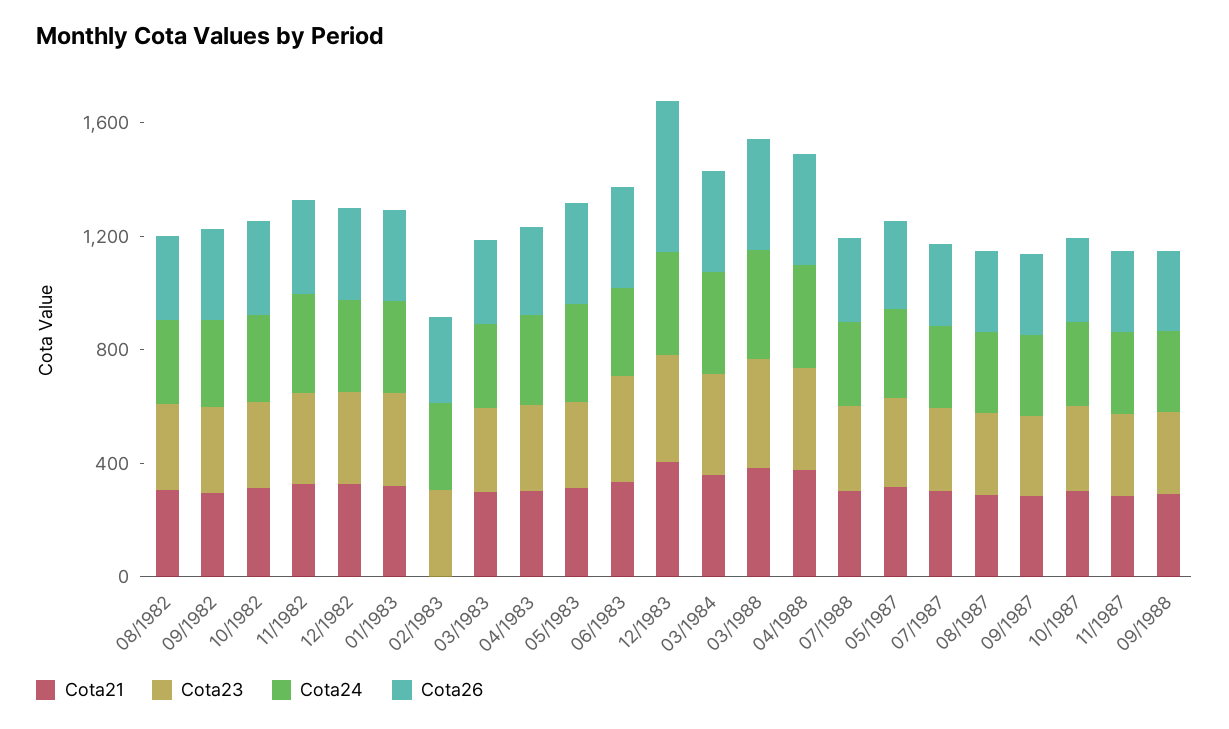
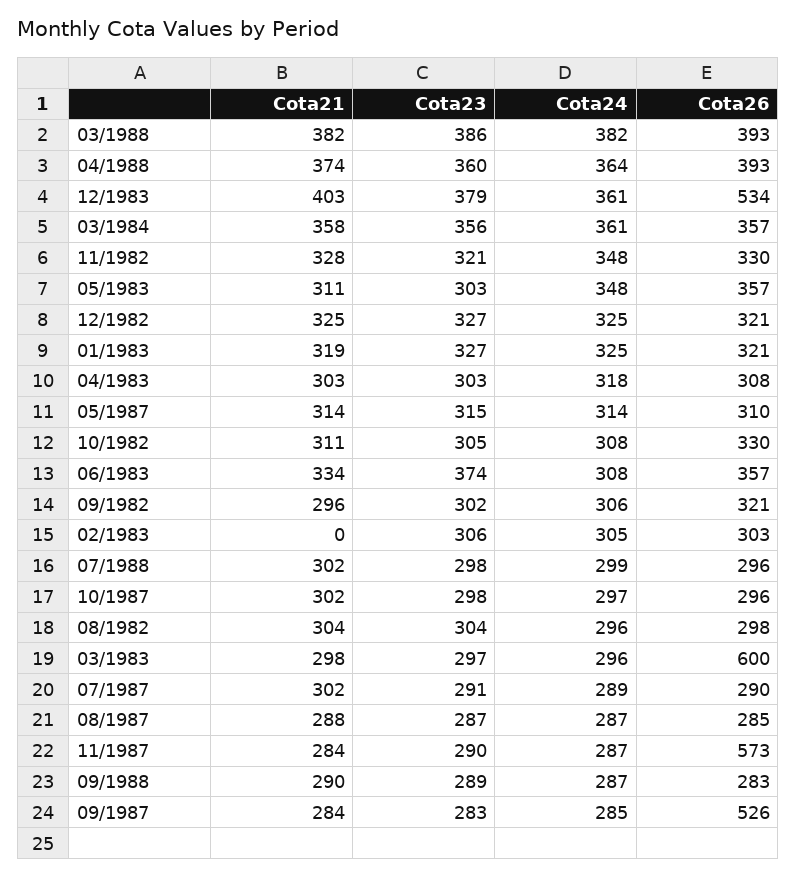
Cota26, 03/1983: 300 -> 600
Cota26, 09/1987: 300 -> 526
Cota26, 11/1987: 300 -> 573

